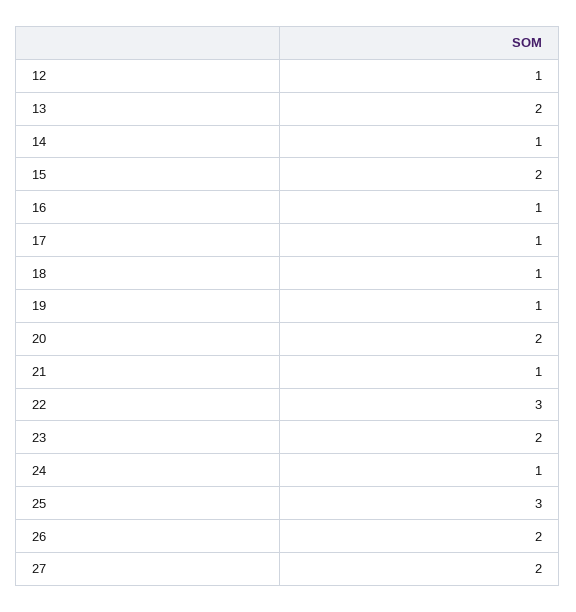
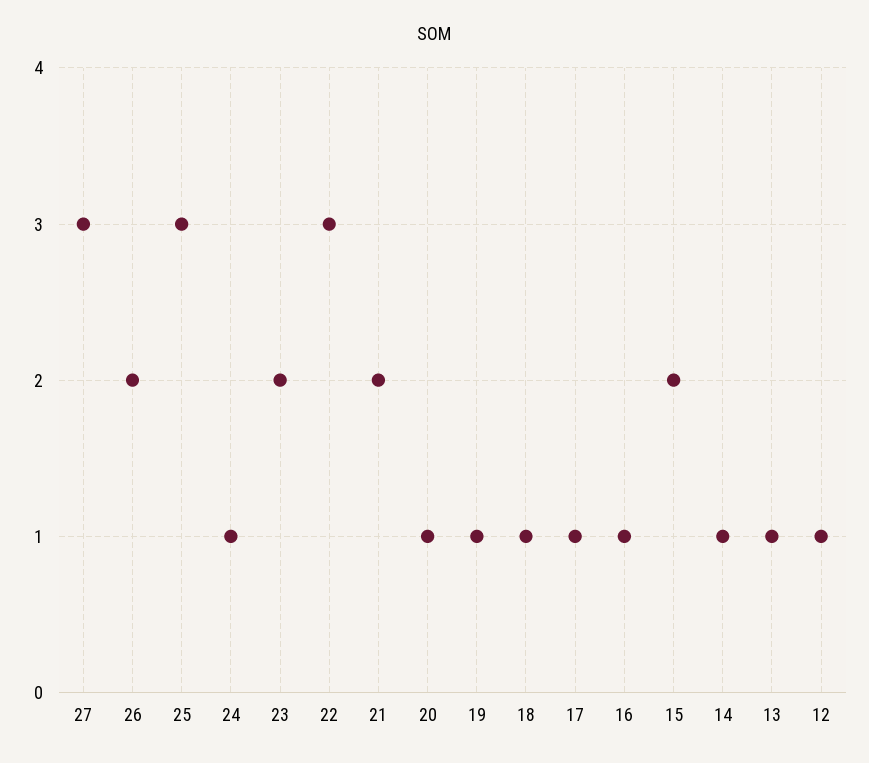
13: 2 -> 1
20: 2 -> 1
21: 1 -> 2
27: 2 -> 3

